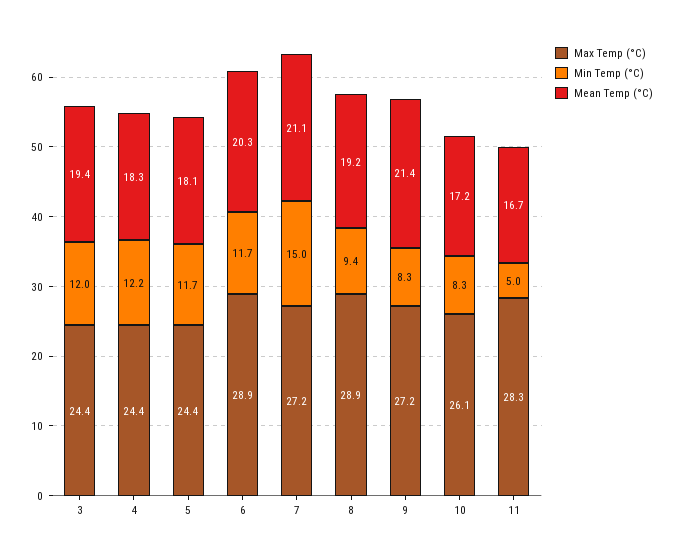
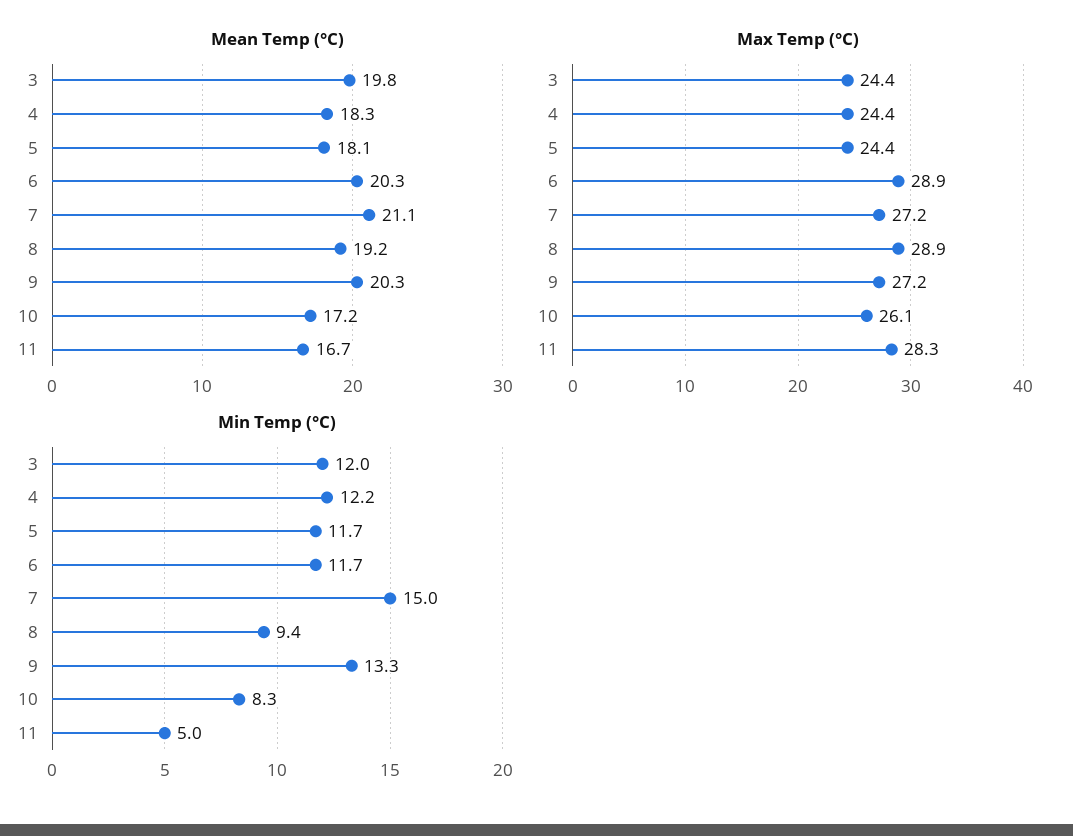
Mean Temp (°C), 3: 19.4 -> 19.8
Min Temp (°C), 9: 8.3 -> 13.3
Mean Temp (°C), 9: 21.4 -> 20.3

